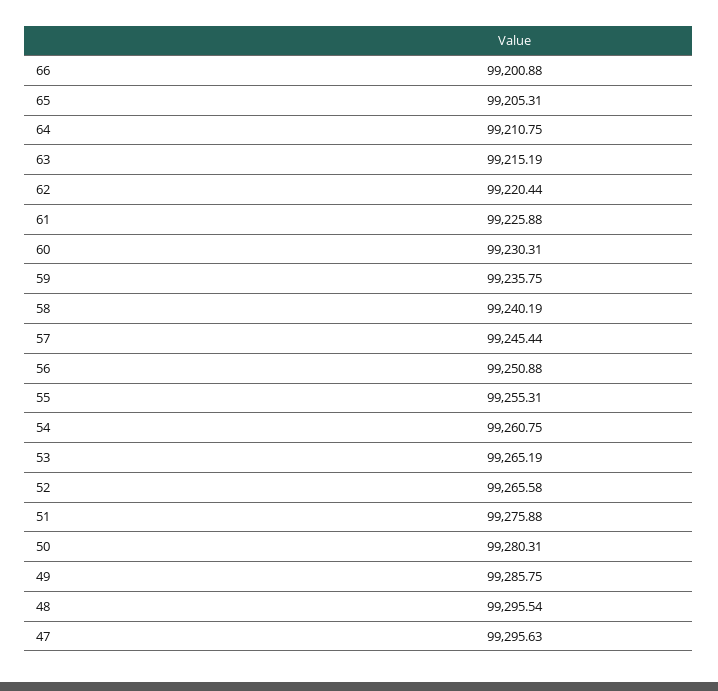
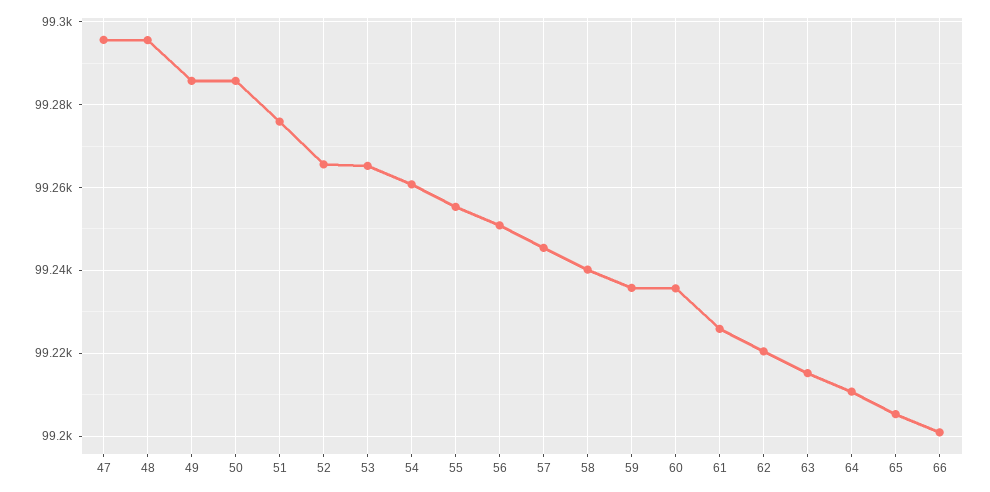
60: 99230.31 -> 99236
50: 99280.31 -> 99286

